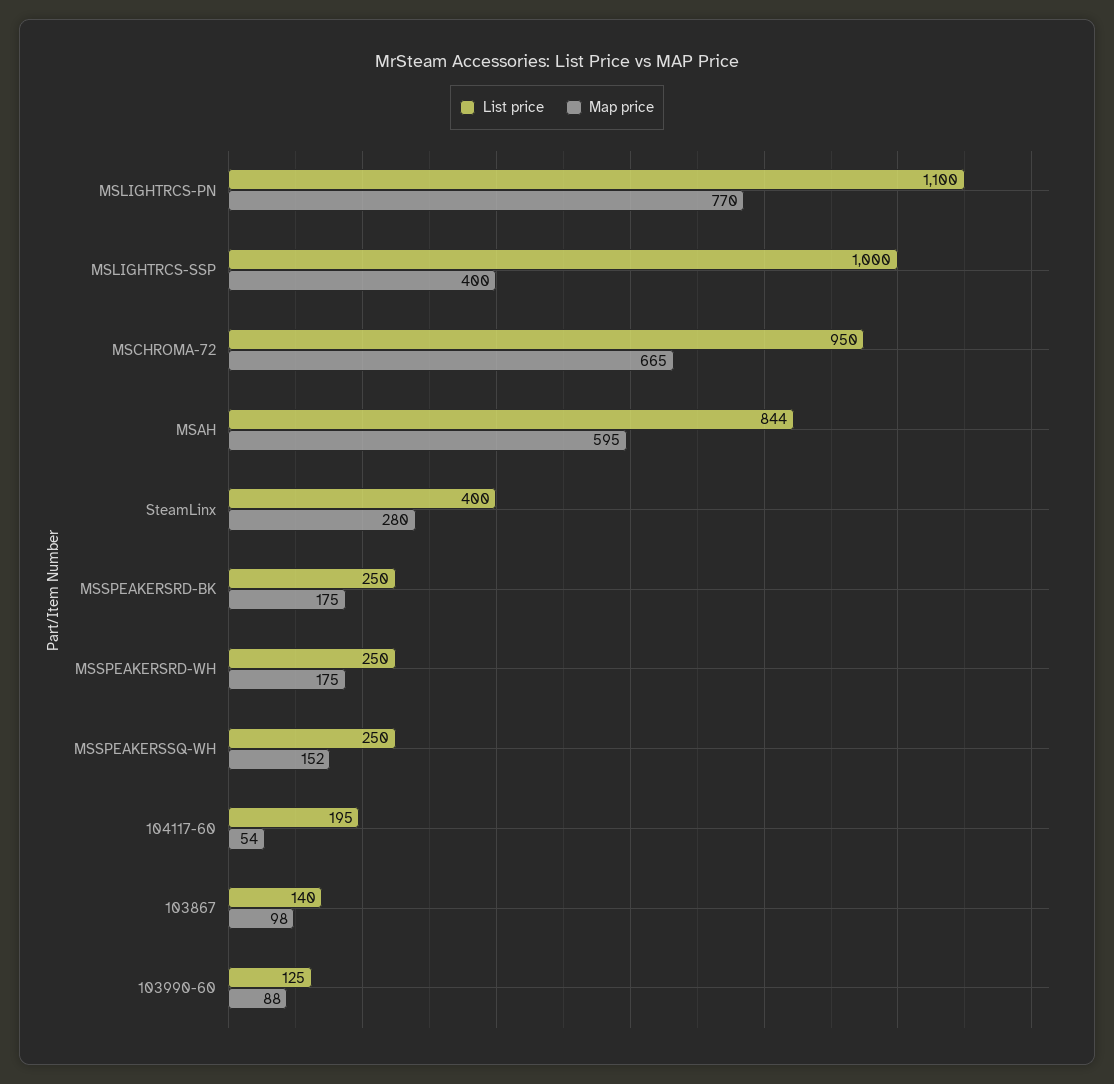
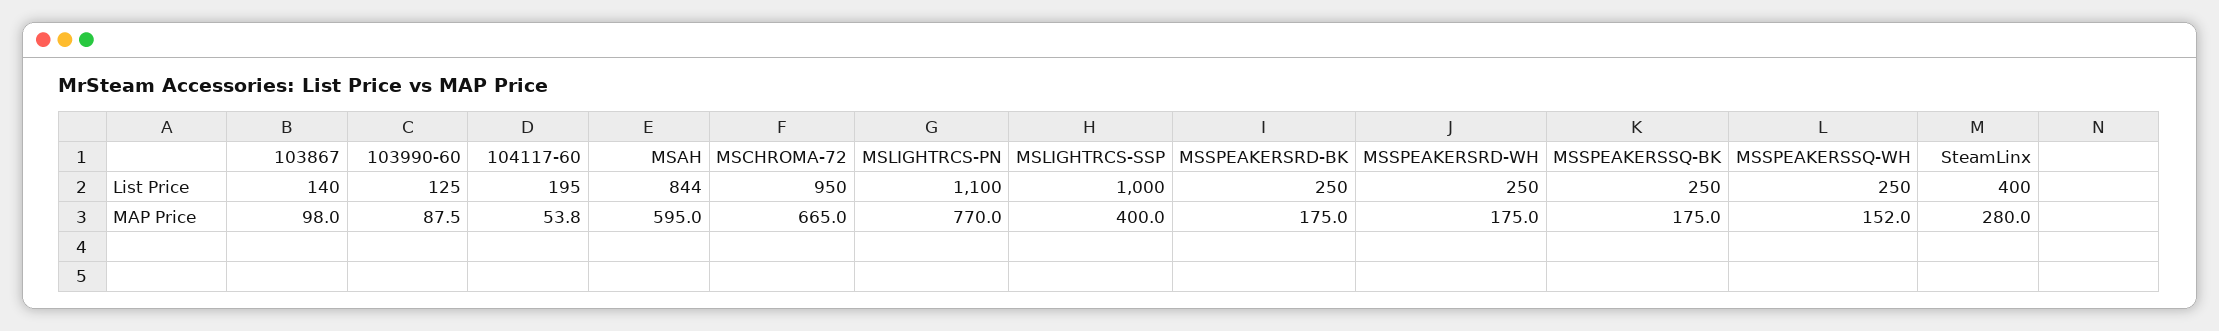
List price, MSSPEAKERSSQ-BK: none -> 250
Map price, MSSPEAKERSSQ-BK: none -> 175

